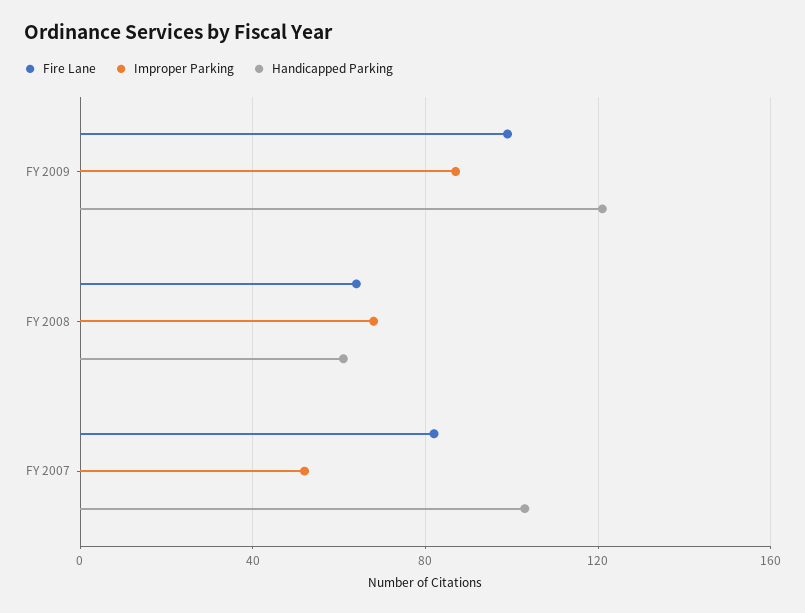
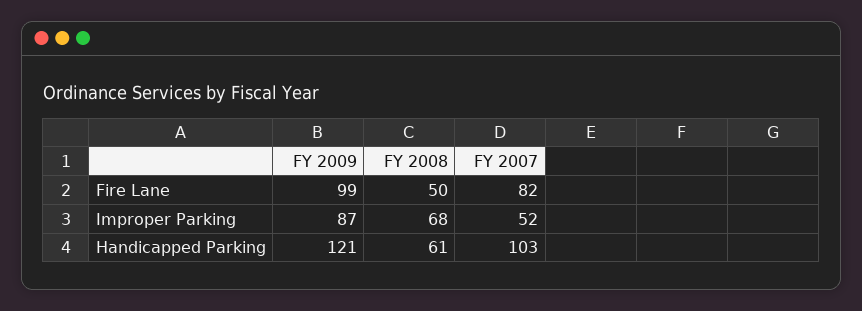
Fire Lane, FY 2008: 65 -> 50

